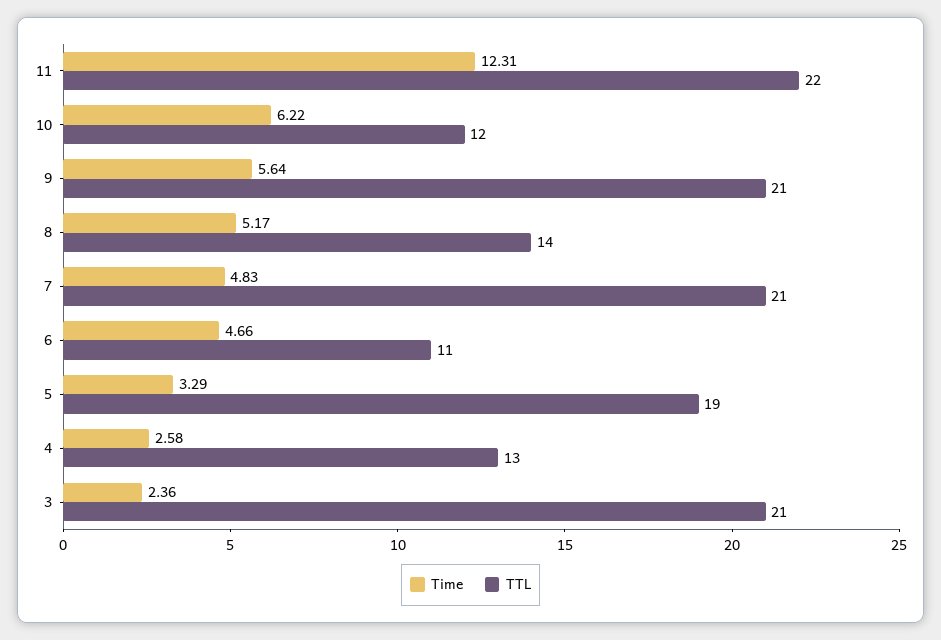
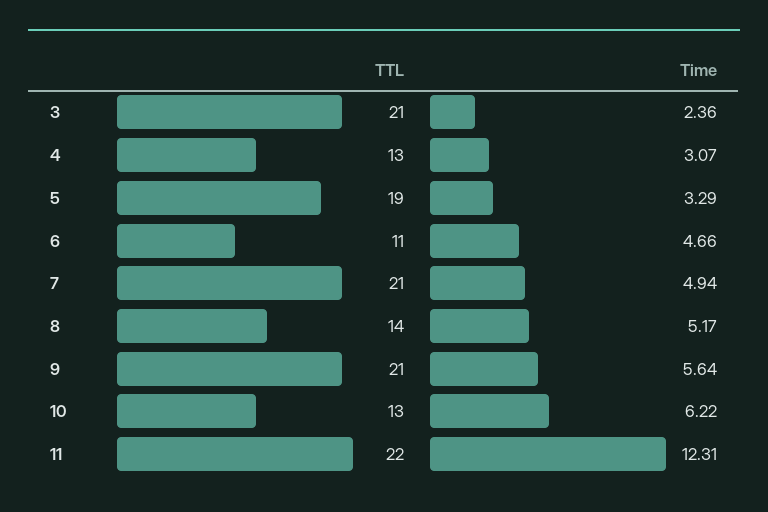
TTL, 10: 12 -> 13
Time, 7: 4.83 -> 4.94
Time, 4: 2.58 -> 3.07

